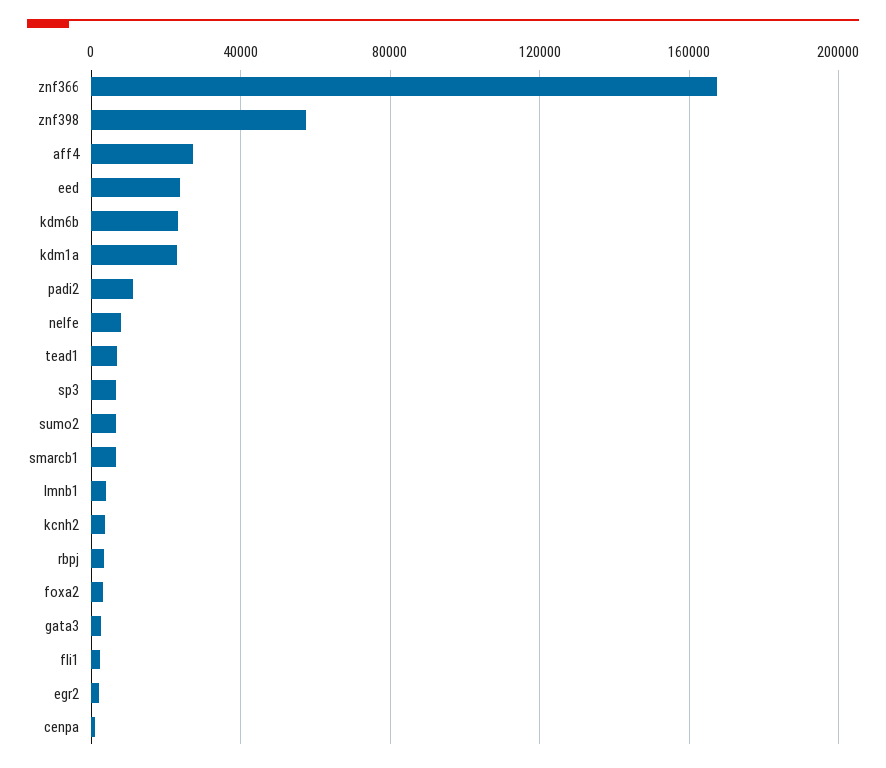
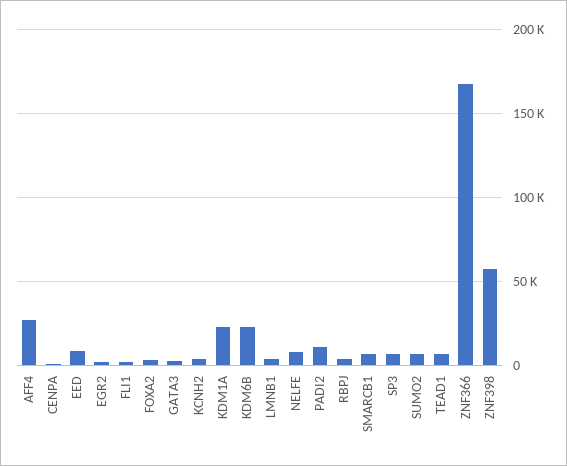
eed: 25000 -> 10000

